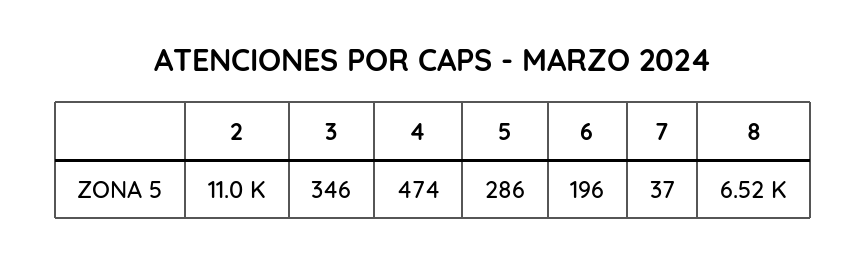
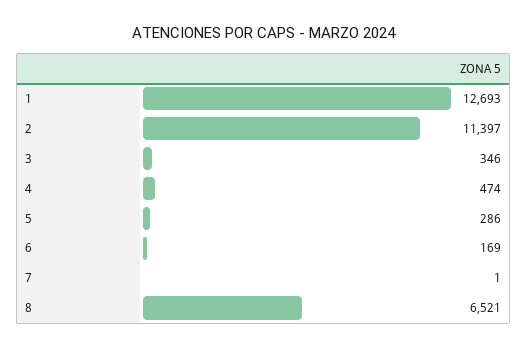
2: 11000 -> 11397
6: 196 -> 169
7: 37 -> 1
1: none -> 12693

